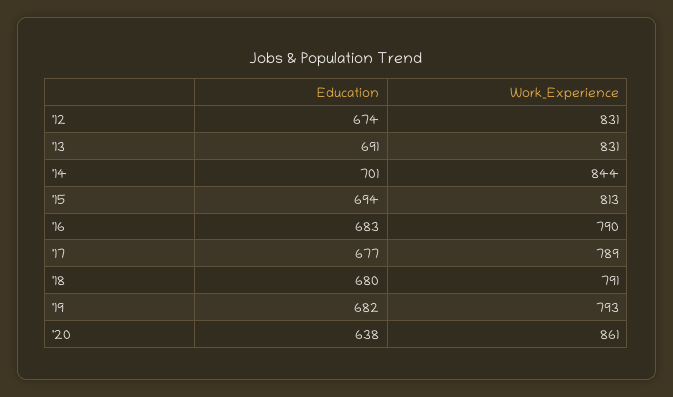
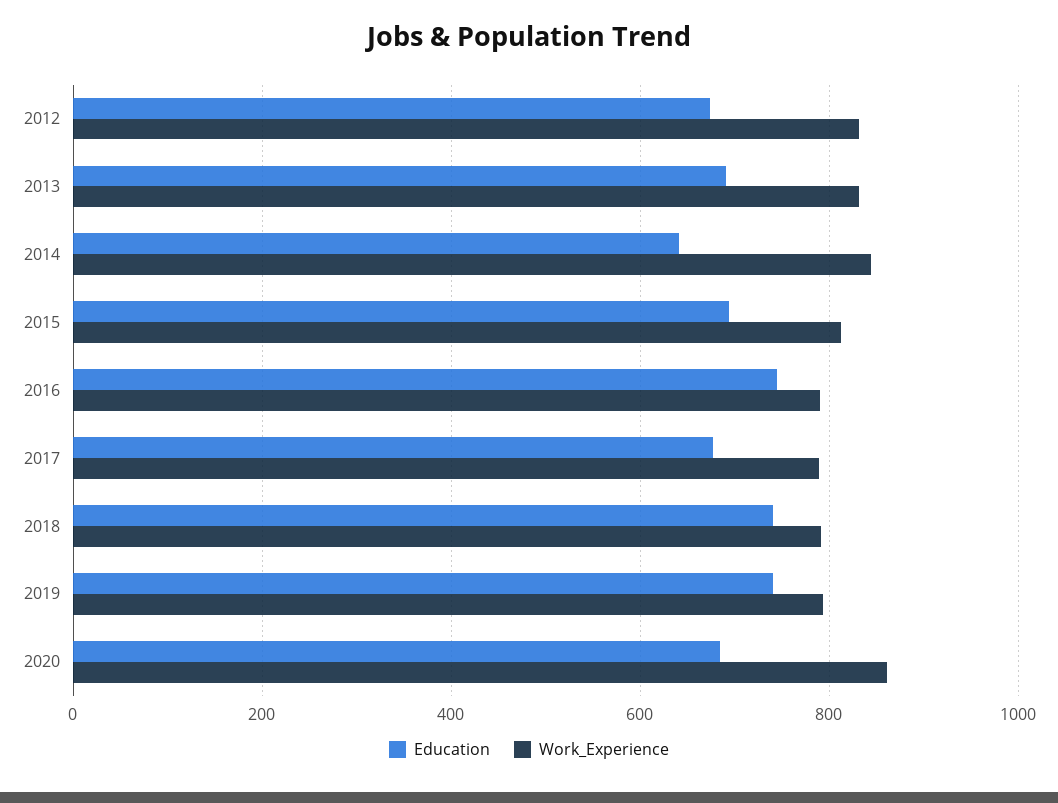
Education, '14: 701 -> 640
Education, '16: 683 -> 740
Education, '18: 680 -> 740
Education, '19: 682 -> 740
Education, '20: 638 -> 680

